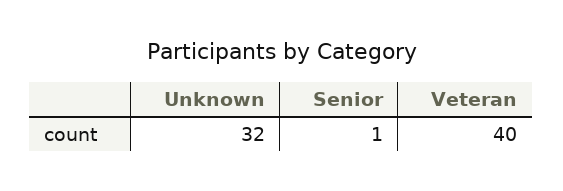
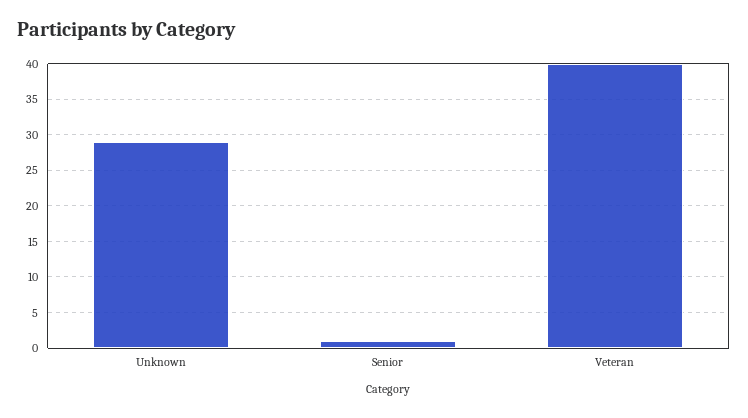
Unknown: 32 -> 29

